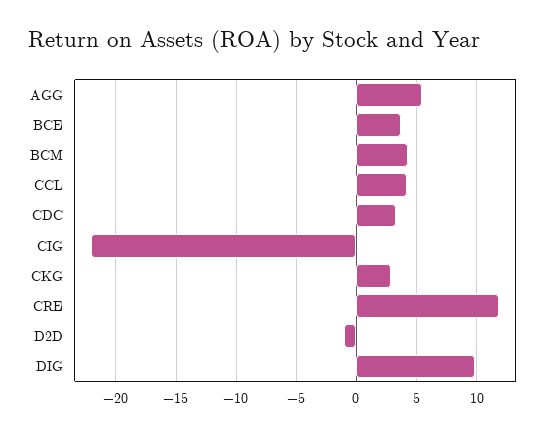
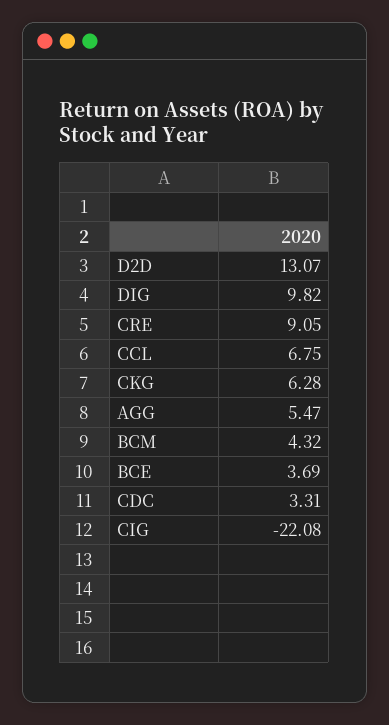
CCL: 4 -> 6.75
CKG: 3 -> 6.28
CRE: 12 -> 9.05
D2D: -1 -> 13.07

